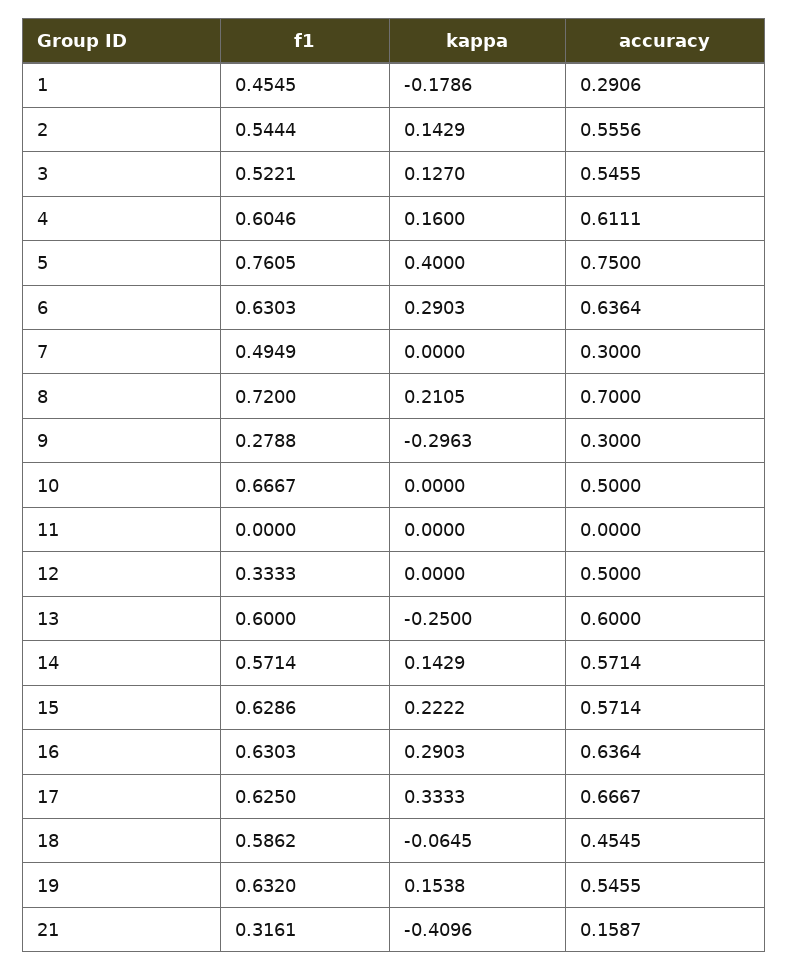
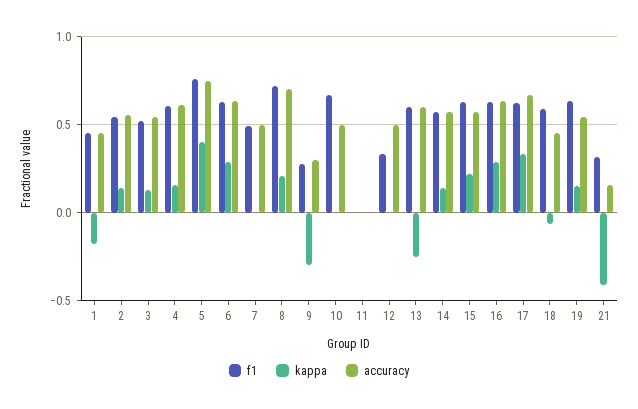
accuracy, 1: 0.2906 -> 0.45
accuracy, 7: 0.3 -> 0.5

